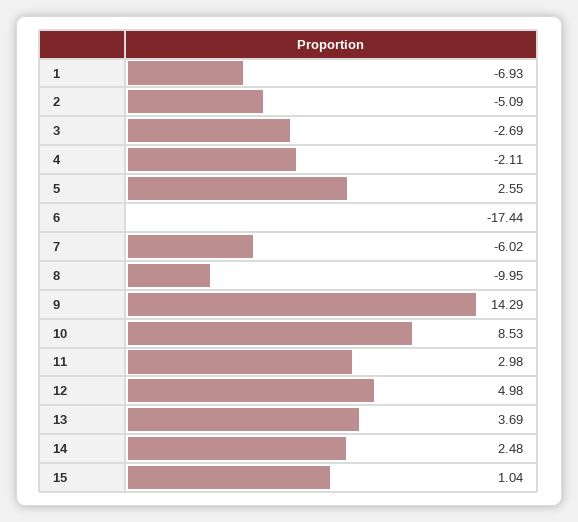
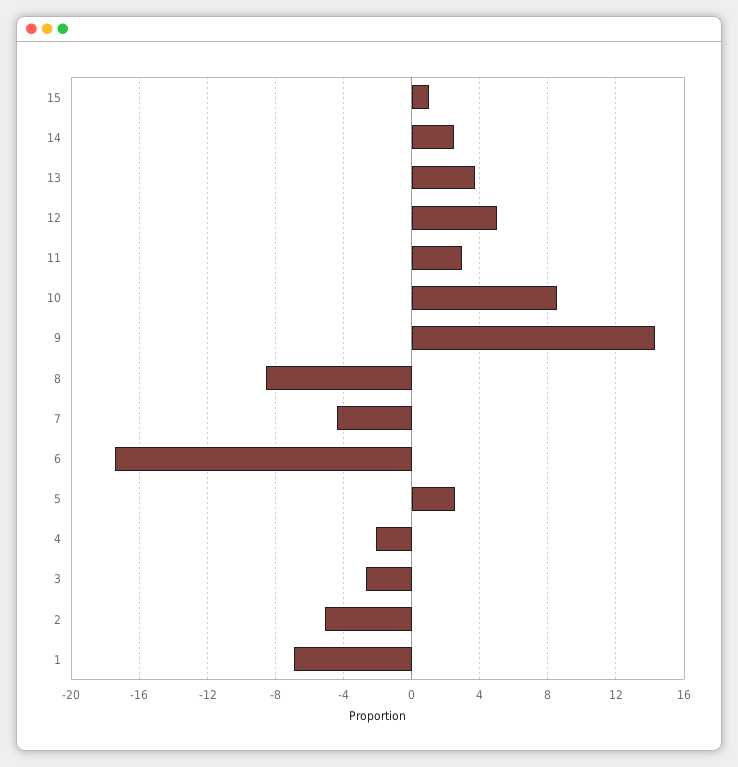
7: -6.02 -> -4.5
8: -9.95 -> -8.5

